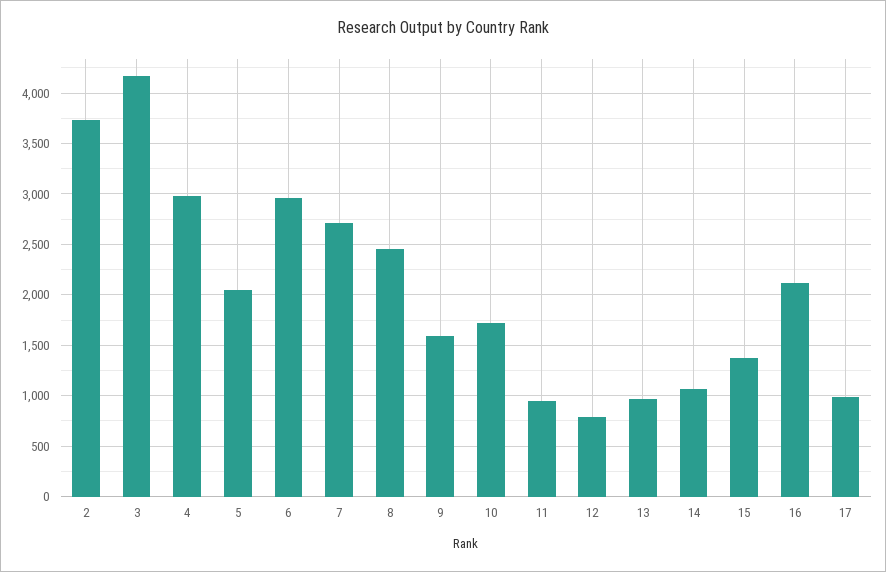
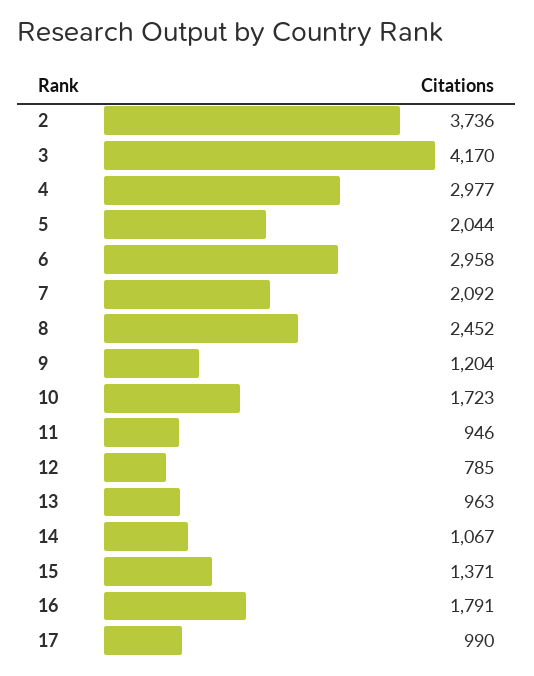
7: 2700 -> 2092
9: 1600 -> 1204
16: 2100 -> 1791

